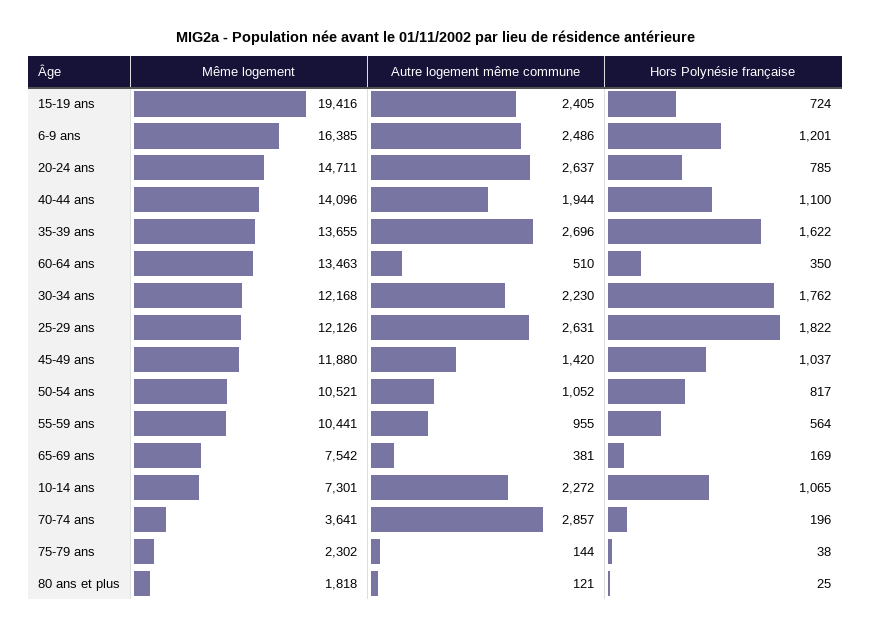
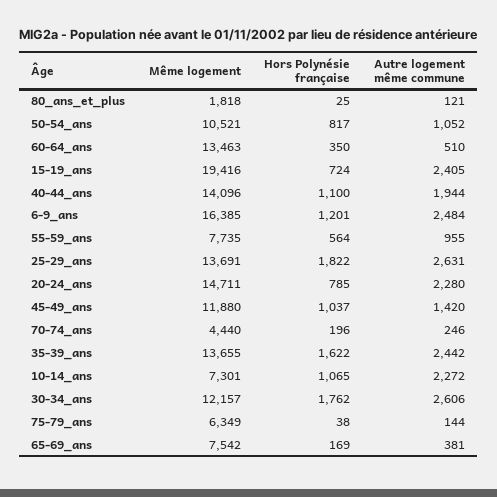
Autre logement même commune, 6-9 ans: 2486 -> 2484
Autre logement même commune, 20-24 ans: 2637 -> 2280
Autre logement même commune, 35-39 ans: 2696 -> 2442
Même logement, 30-34 ans: 12168 -> 12157
Autre logement même commune, 30-34 ans: 2230 -> 2606
Même logement, 25-29 ans: 12126 -> 13691
Même logement, 55-59 ans: 10441 -> 7735
Même logement, 70-74 ans: 3641 -> 4440
Autre logement même commune, 70-74 ans: 2857 -> 246
Même logement, 75-79 ans: 2302 -> 6349

